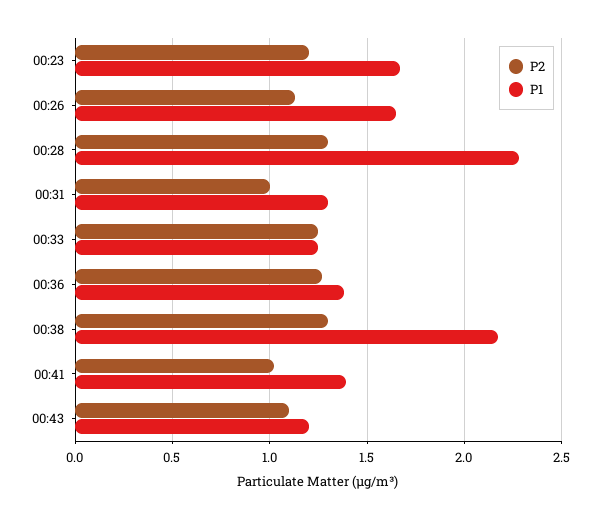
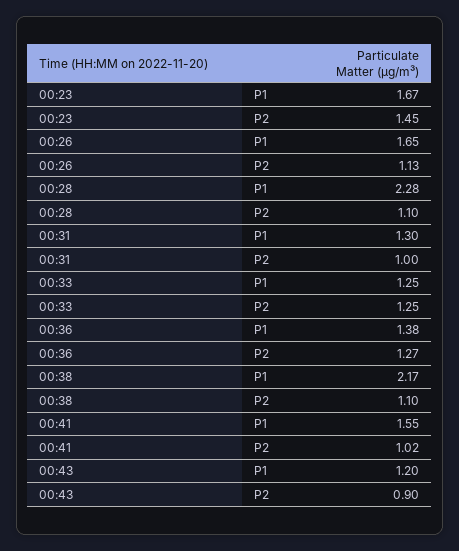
P2, 00:23: 1.2 -> 1.45
P2, 00:28: 1.3 -> 1.1
P2, 00:38: 1.3 -> 1.1
P1, 00:41: 1.4 -> 1.55
P2, 00:43: 1.1 -> 0.9

